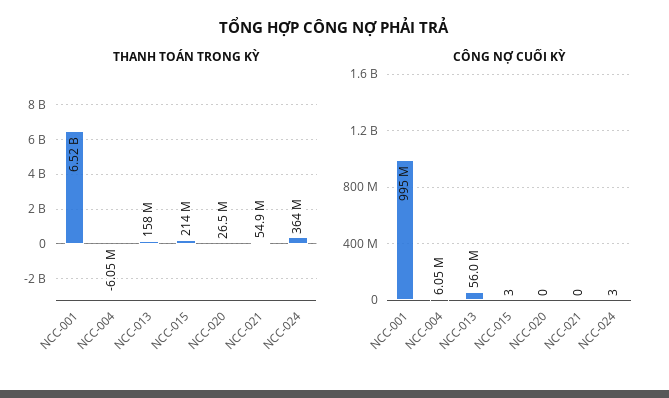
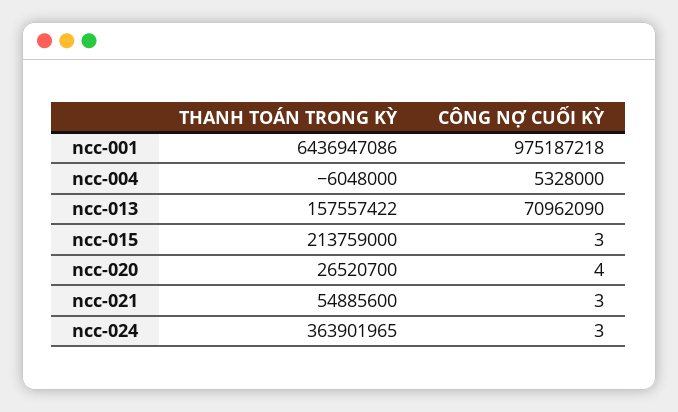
THANH TOÁN TRONG KỲ, NCC-001: 6520000000 -> 6436947086
CÔNG NỢ CUỐI KỲ, NCC-001: 995000000 -> 975187218
CÔNG NỢ CUỐI KỲ, NCC-004: 6050000 -> 5328000
CÔNG NỢ CUỐI KỲ, NCC-013: 56000000 -> 70962090
CÔNG NỢ CUỐI KỲ, NCC-020: 0 -> 4
CÔNG NỢ CUỐI KỲ, NCC-021: 0 -> 3

